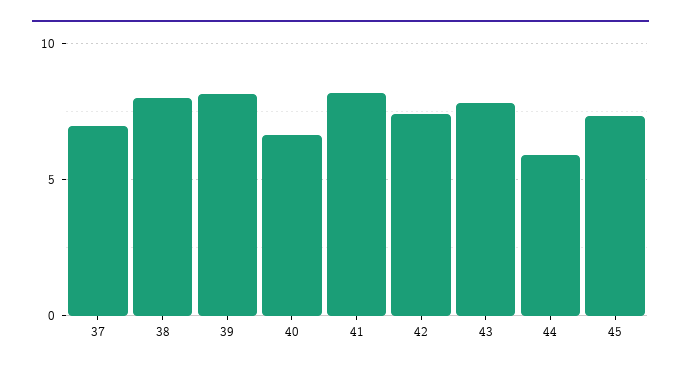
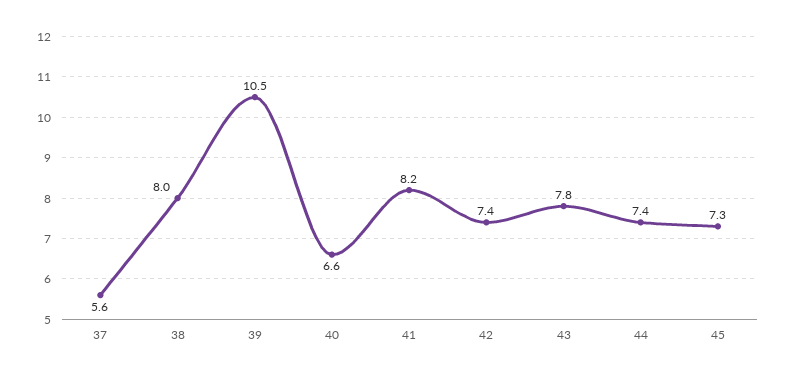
37: 7 -> 5.6
39: 8 -> 10.5
44: 6 -> 7.4

